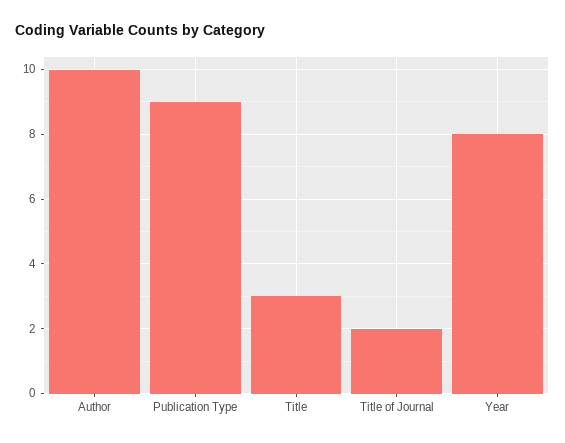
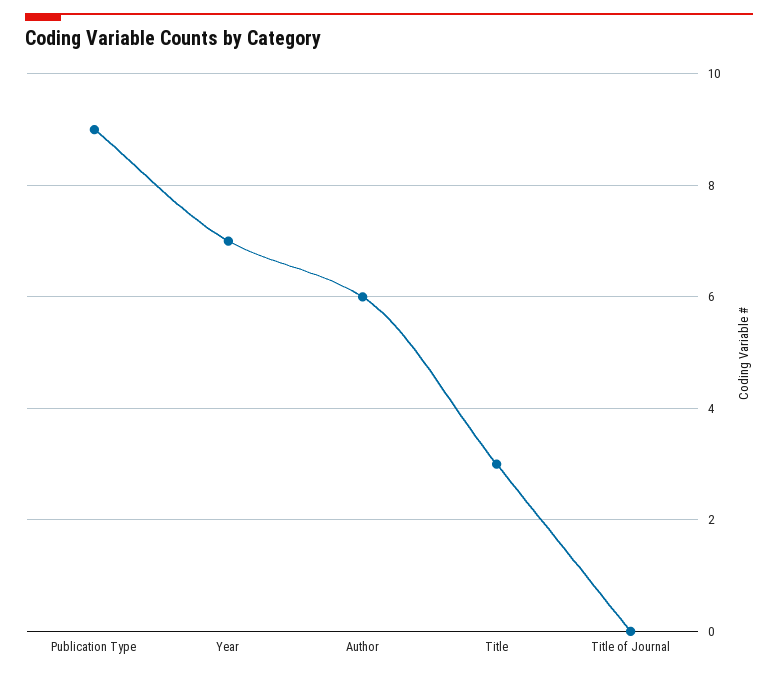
Author: 10 -> 6
Title of Journal: 2 -> 0
Year: 8 -> 7

